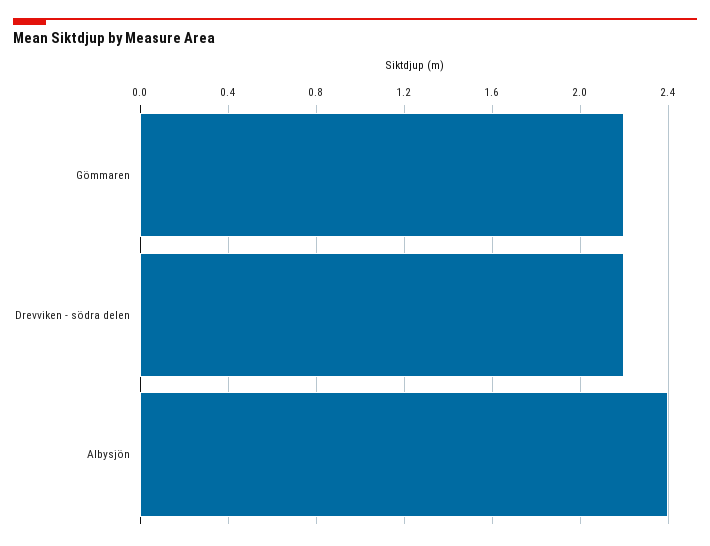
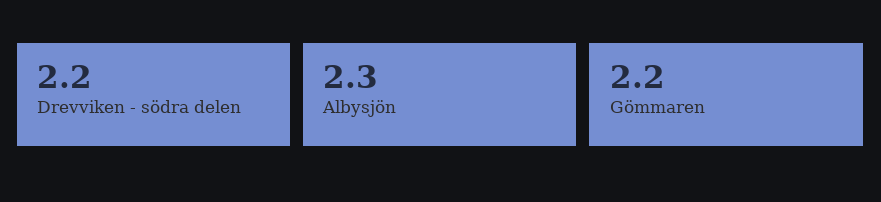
Albysjön: 2.4 -> 2.3

